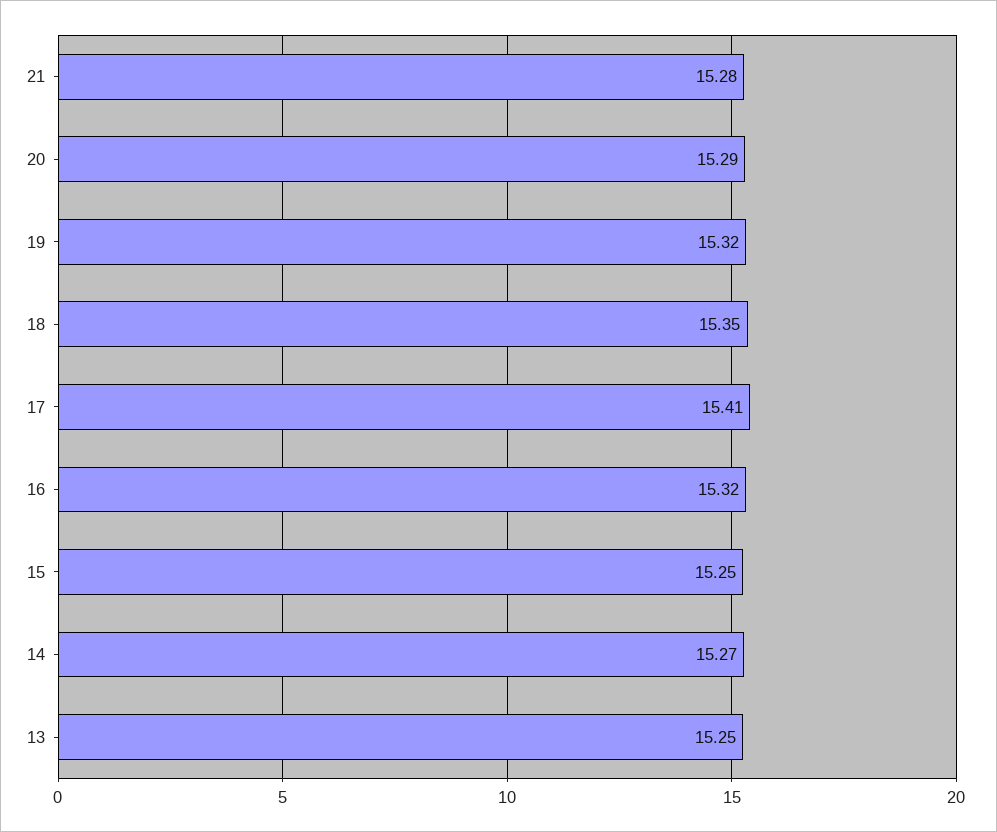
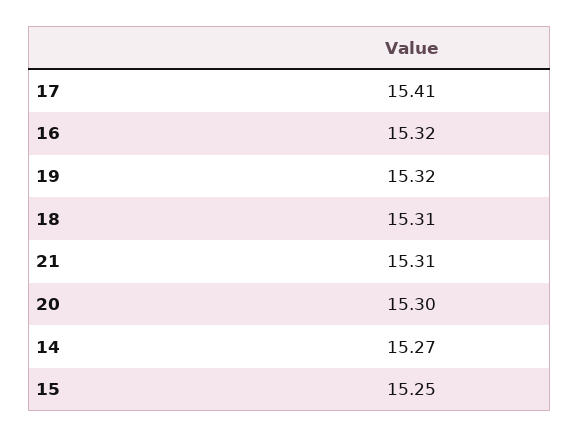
21: 15.28 -> 15.31
20: 15.29 -> 15.3
18: 15.35 -> 15.31
13: 15.25 -> none

